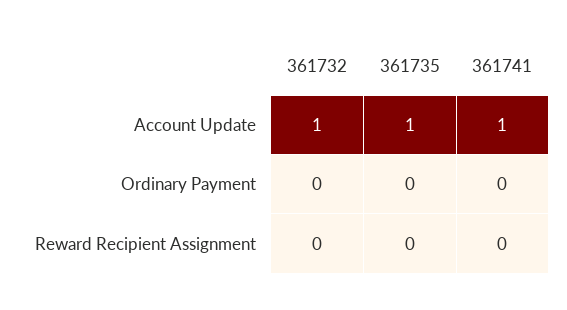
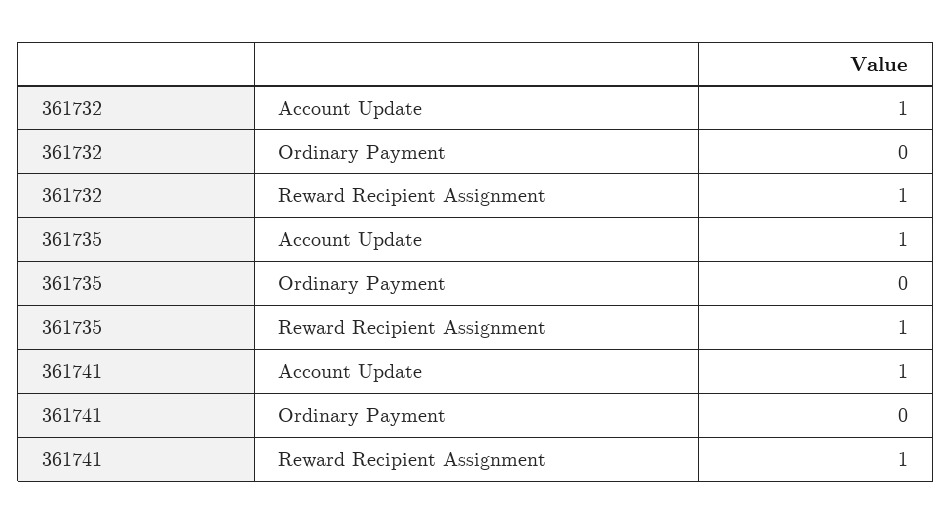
361732, Reward Recipient Assignment: 0 -> 1
361735, Reward Recipient Assignment: 0 -> 1
361741, Reward Recipient Assignment: 0 -> 1

